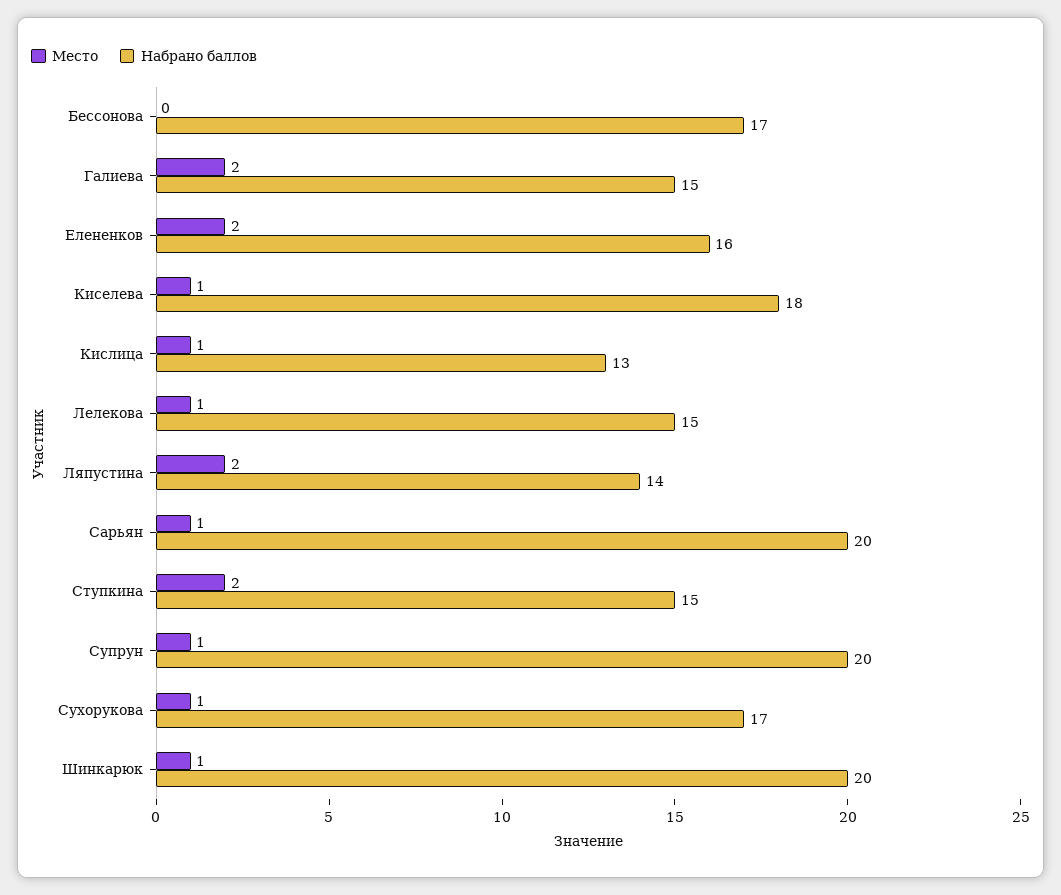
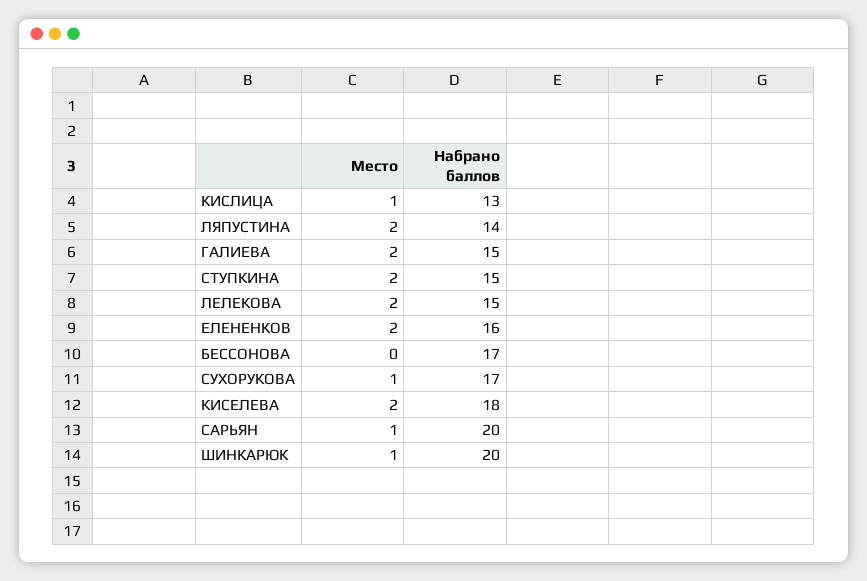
Место, Киселева: 1 -> 2
Место, Лелекова: 1 -> 2
Место, Супрун: 1 -> none
Набрано баллов, Супрун: 20 -> none

